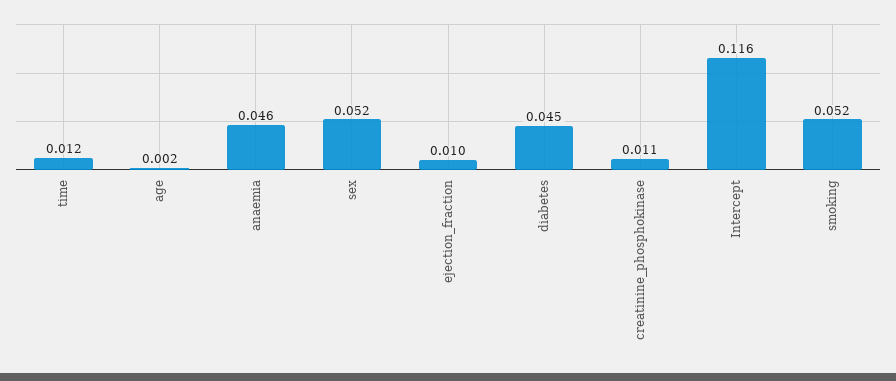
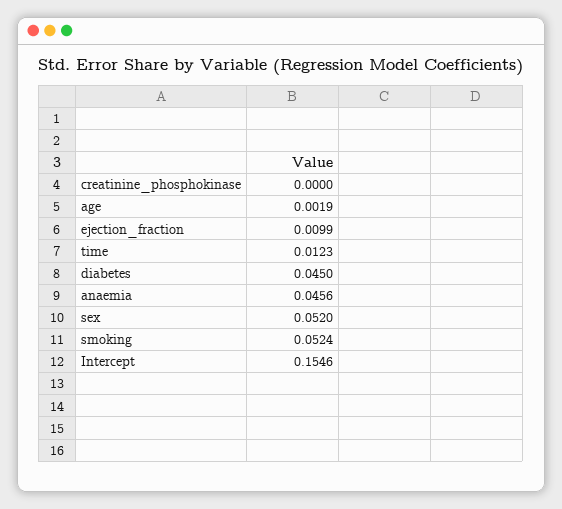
creatinine_phosphokinase: 0.011 -> 0
Intercept: 0.116 -> 0.1546

